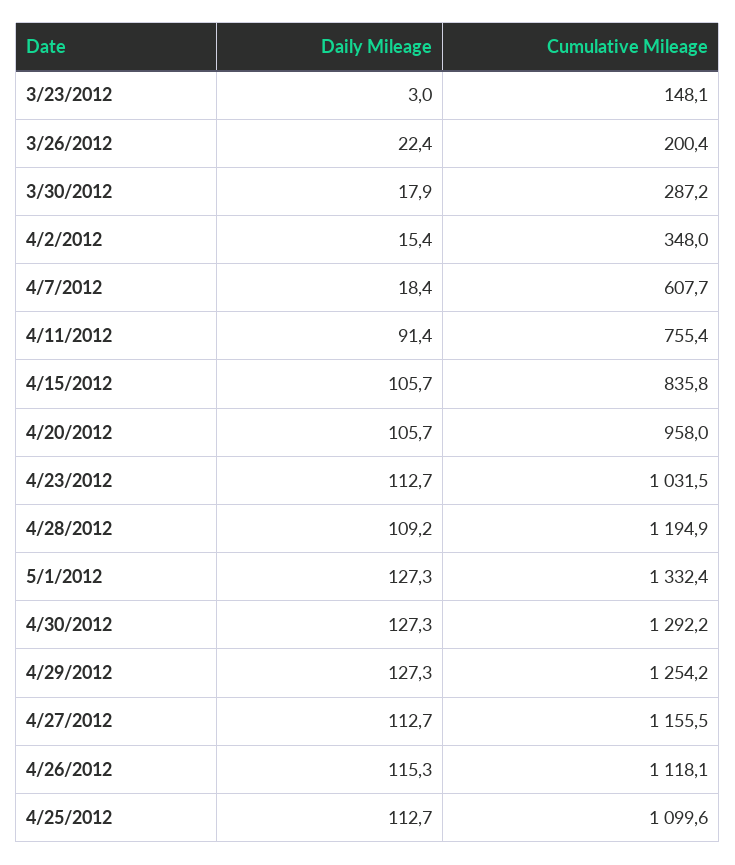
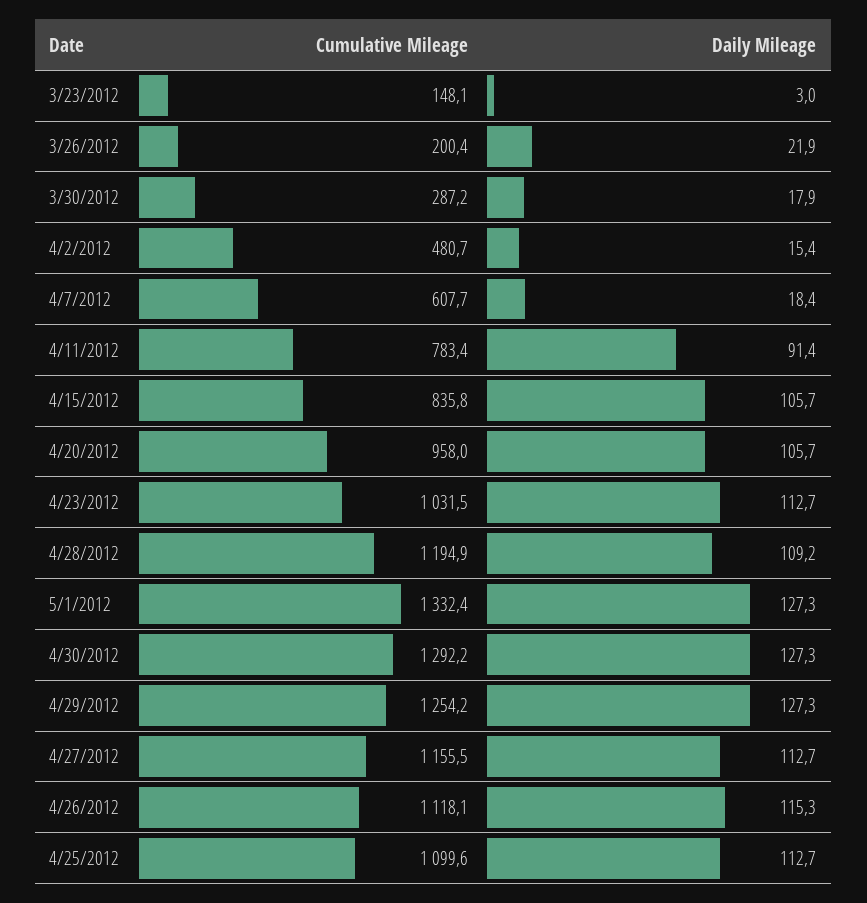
Daily Mileage, 3/26/2012: 22.4 -> 21.9
Cumulative Mileage, 4/2/2012: 348 -> 480.7
Cumulative Mileage, 4/11/2012: 755.4 -> 783.4

